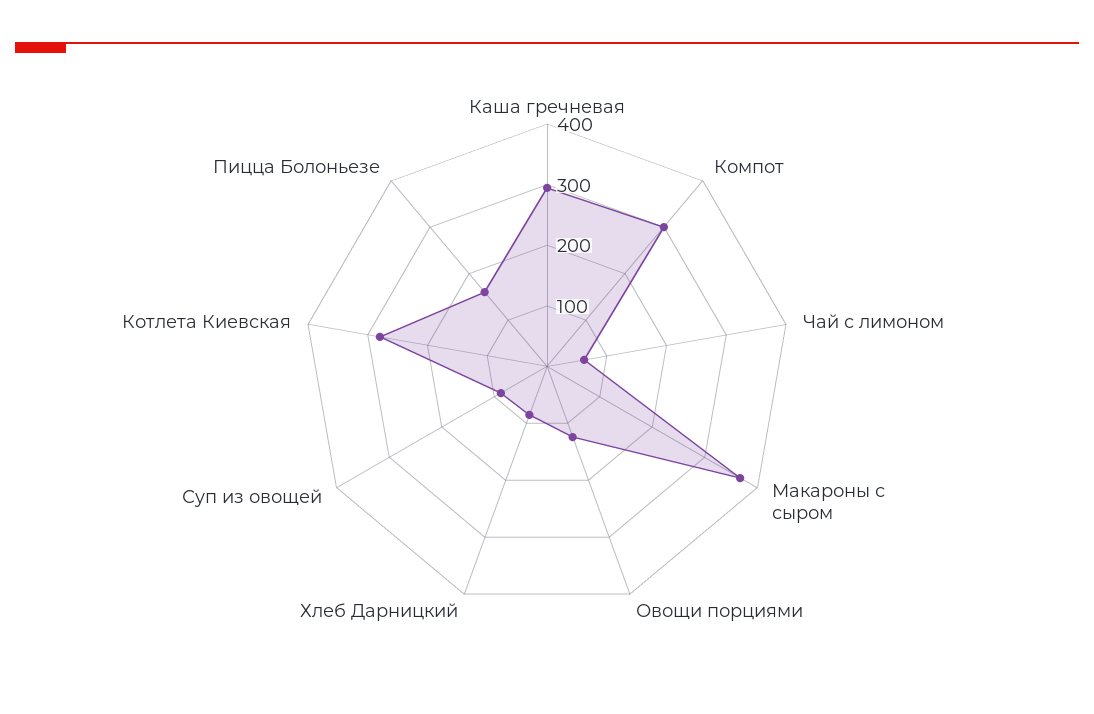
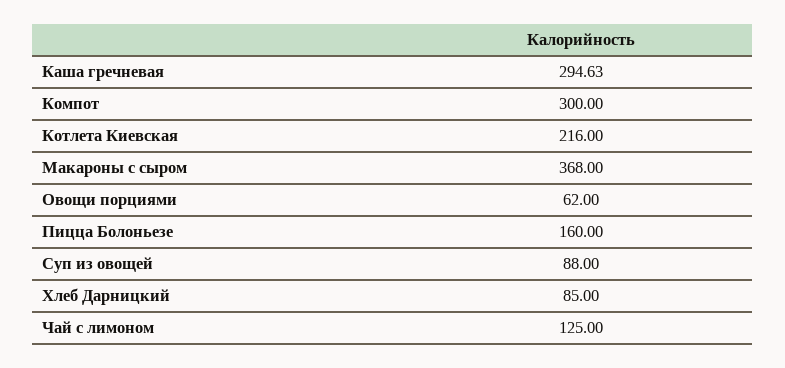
Чай с лимоном: 60 -> 125
Овощи порциями: 120 -> 62
Котлета Киевская: 280 -> 216

